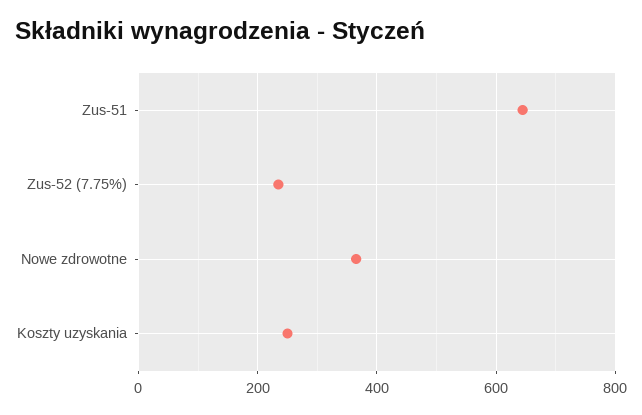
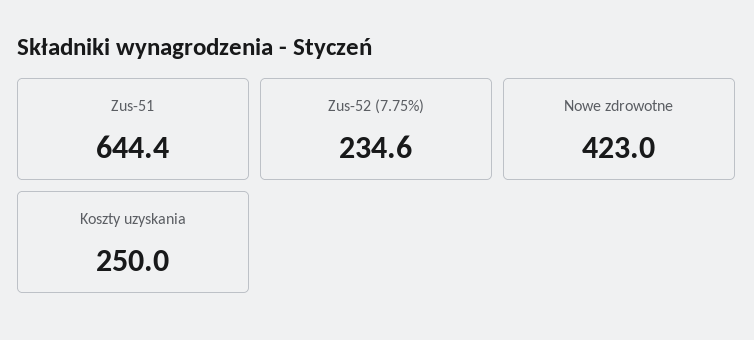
Nowe zdrowotne: 360 -> 423

